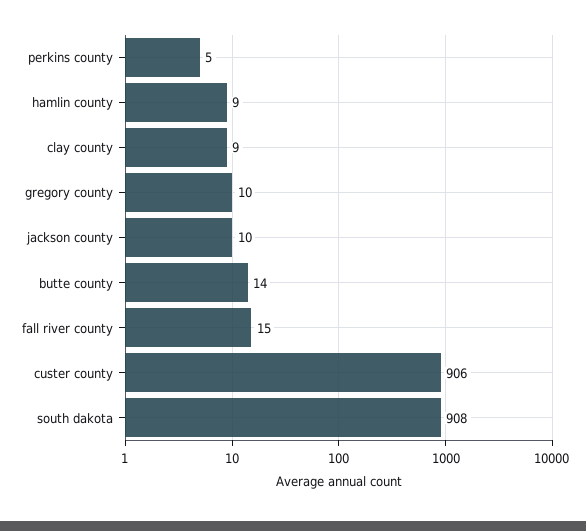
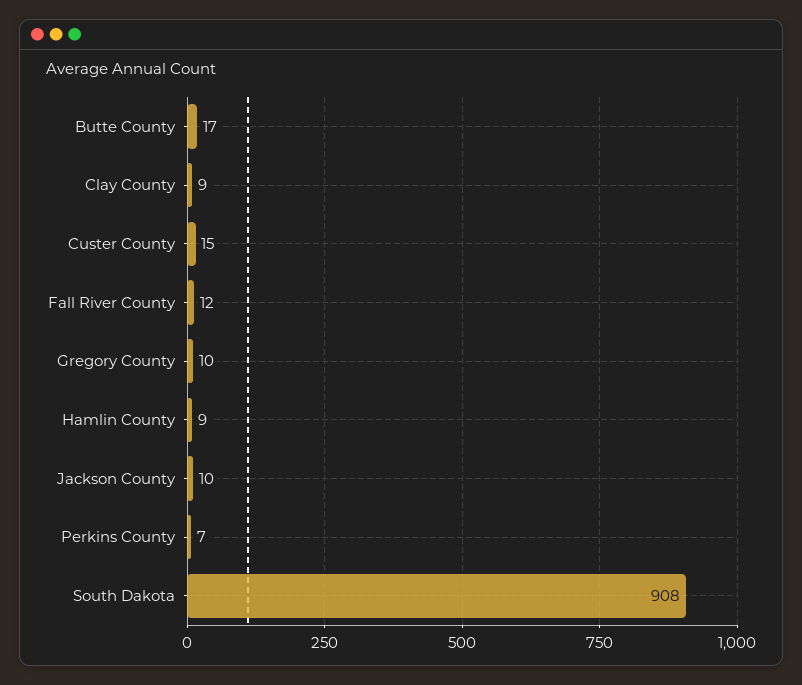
perkins county: 5 -> 7
butte county: 14 -> 17
fall river county: 15 -> 12
custer county: 906 -> 15

